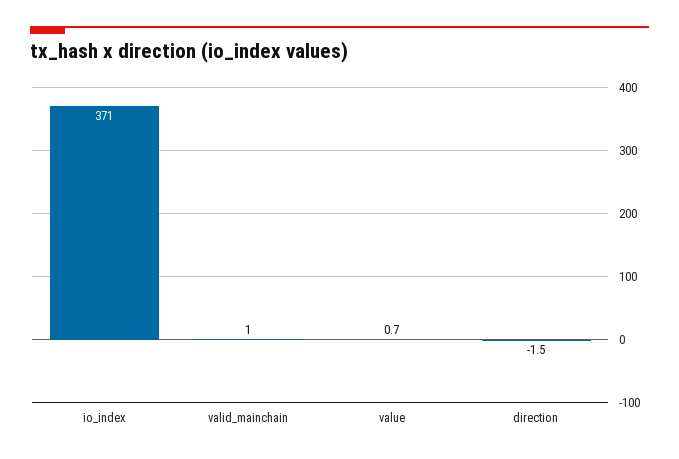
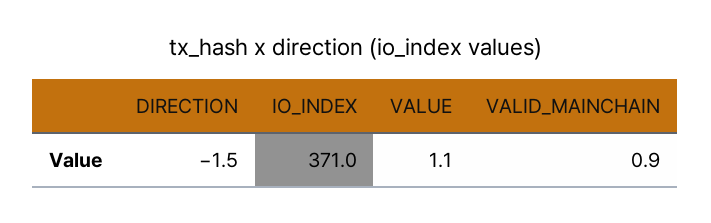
valid_mainchain: 1 -> 0.9
value: 0.7 -> 1.1

